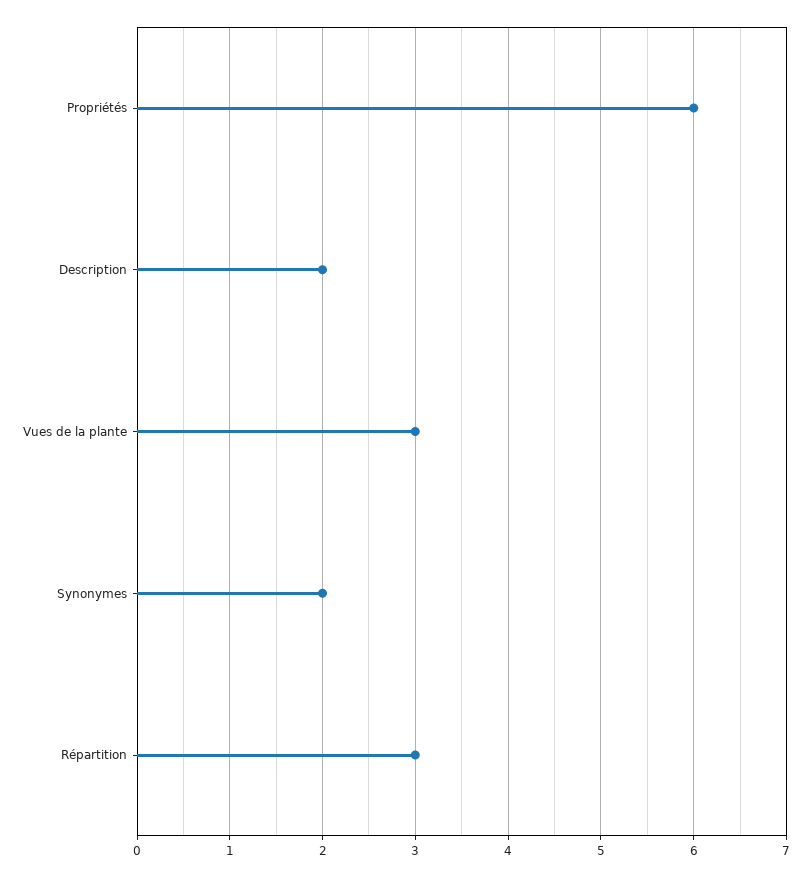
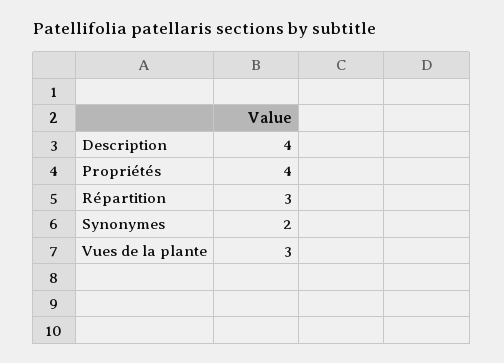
Propriétés: 6 -> 4
Description: 2 -> 4

